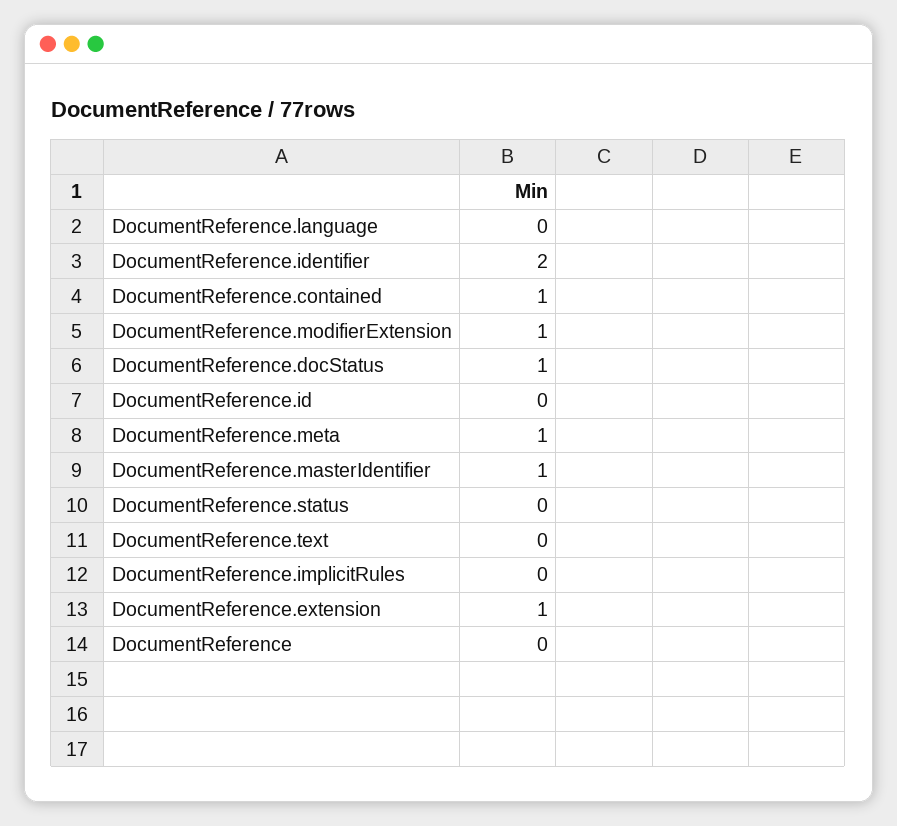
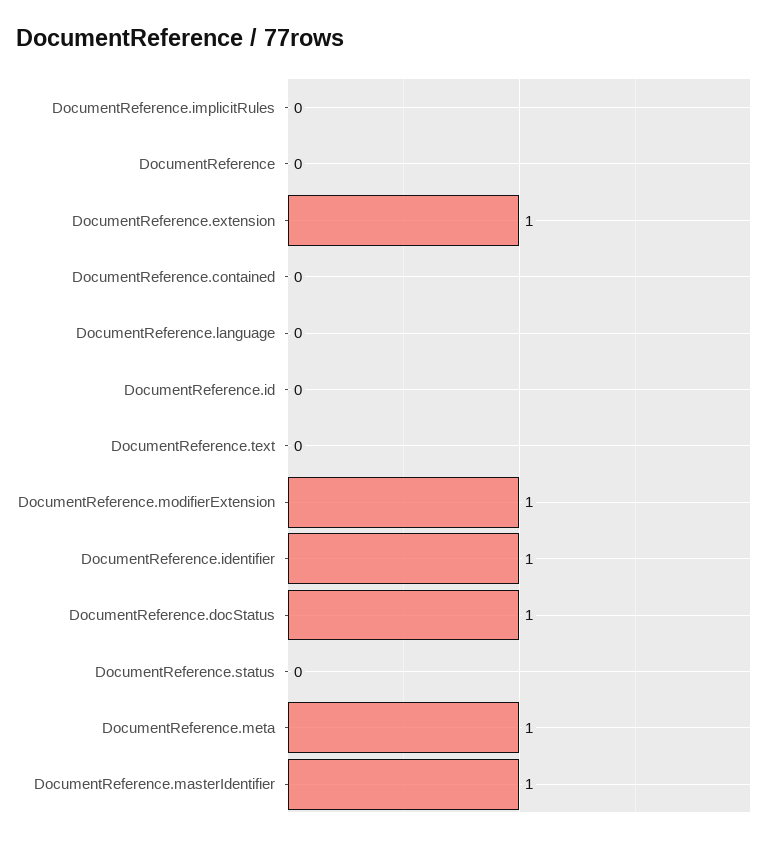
DocumentReference.identifier: 2 -> 1
DocumentReference.contained: 1 -> 0

